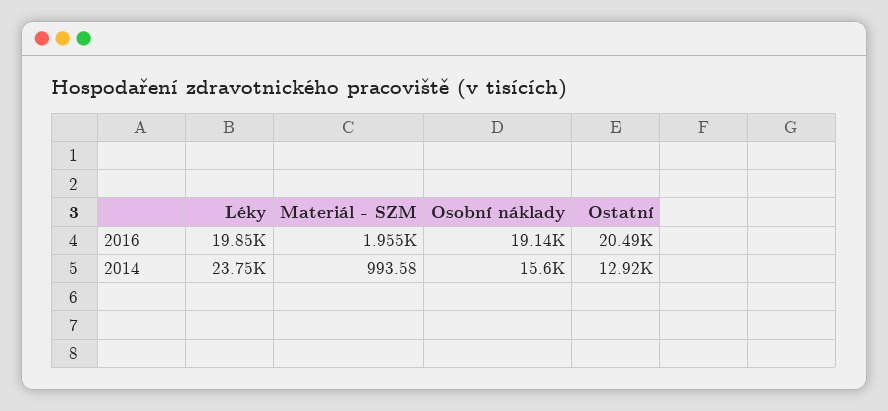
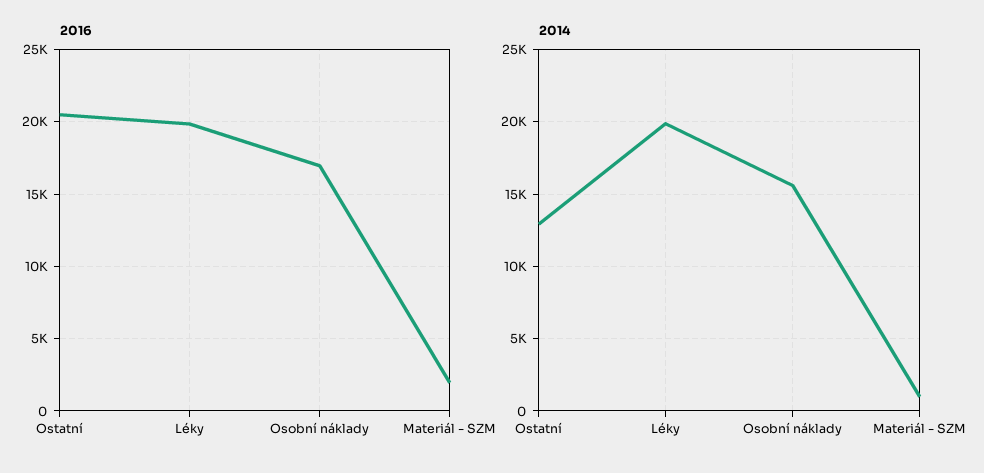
2016, Osobní náklady: 19140 -> 17000
2014, Léky: 23750 -> 20000

